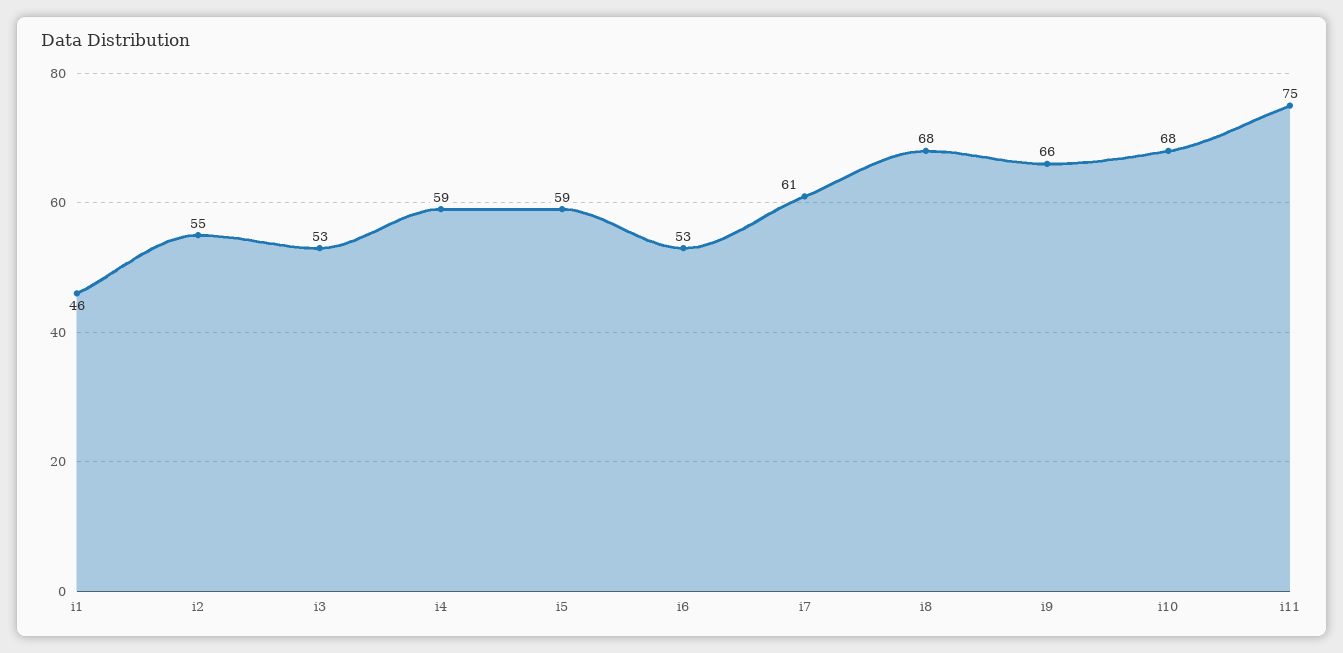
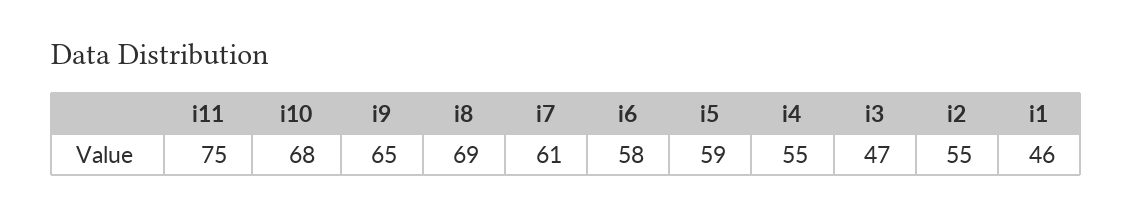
i3: 53 -> 47
i4: 59 -> 55
i6: 53 -> 58
i8: 68 -> 69
i9: 66 -> 65

